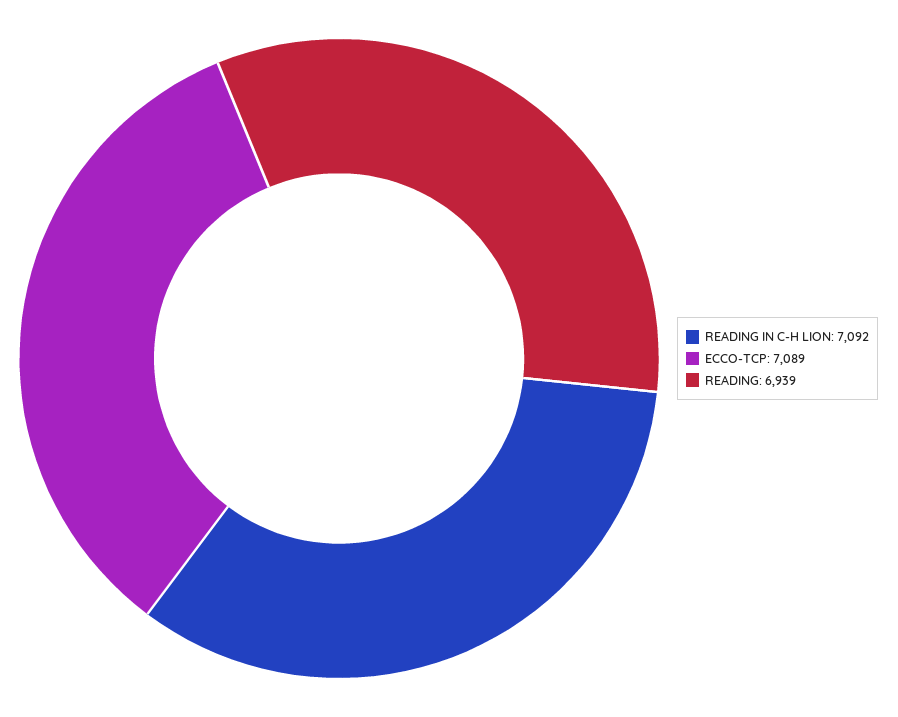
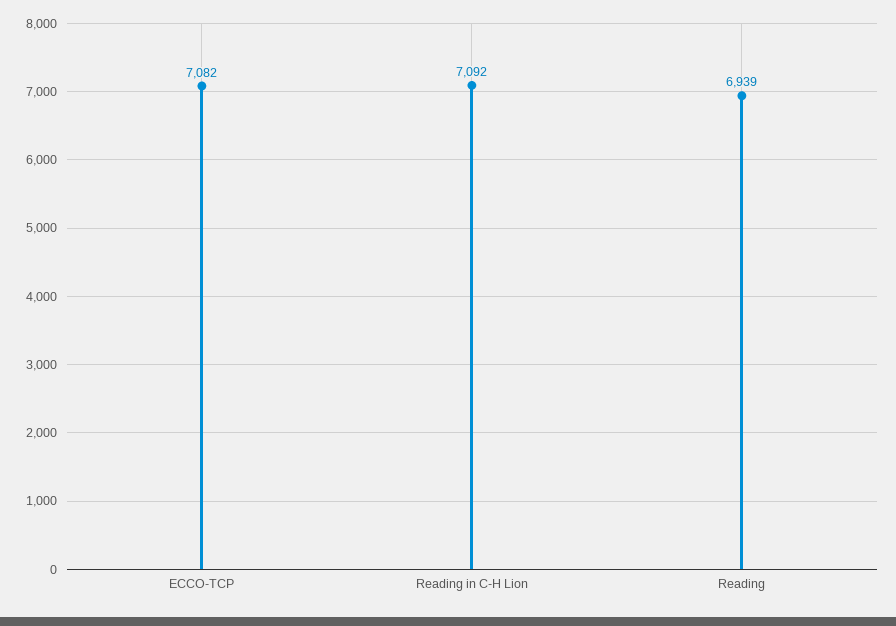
ECCO-TCP: 7089 -> 7082

